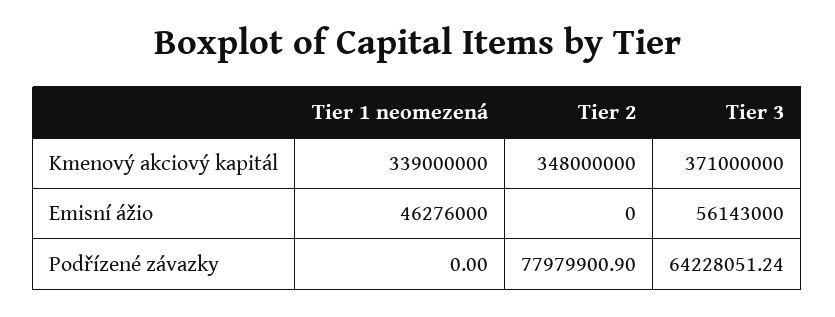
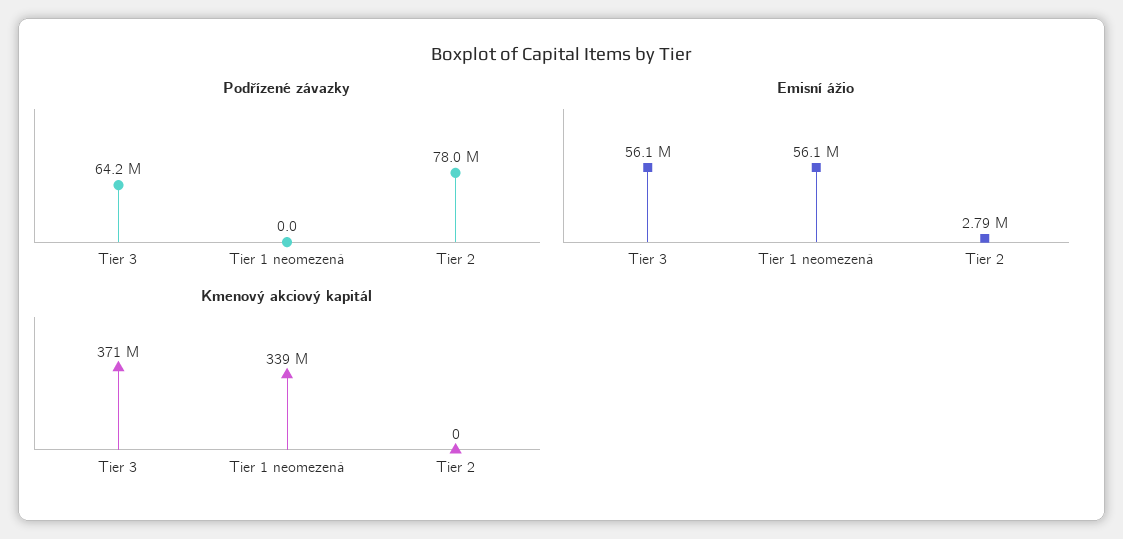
Kmenový akciový kapitál, Tier 2: 348000000 -> 0
Emisní ážio, Tier 1 neomezená: 46276000 -> 56100000
Emisní ážio, Tier 2: 0 -> 2790000

